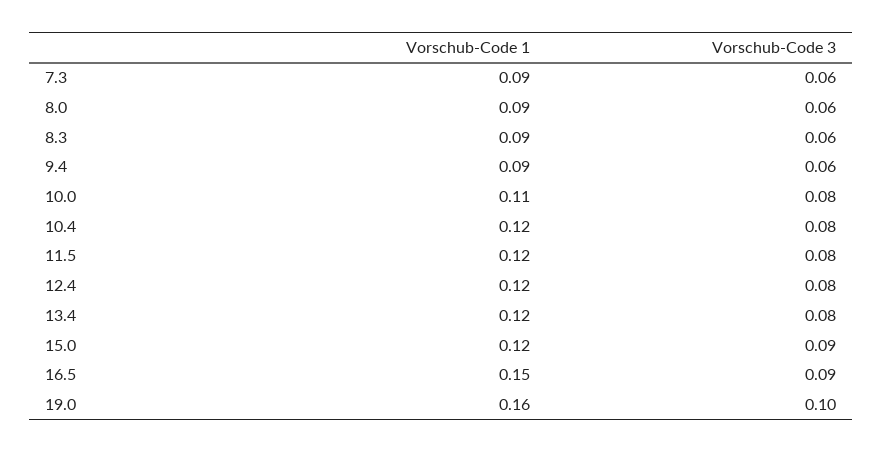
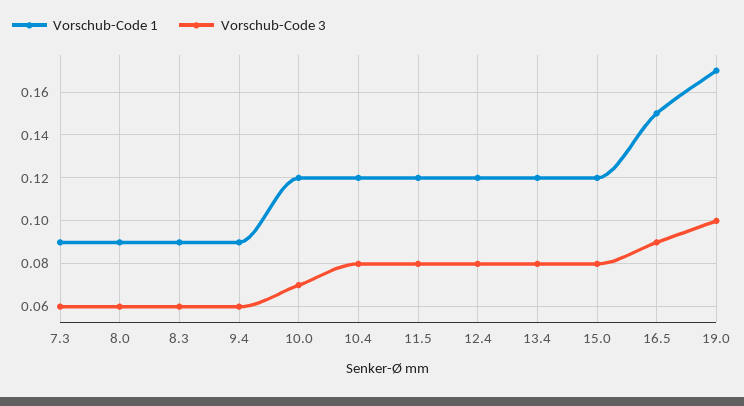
Vorschub-Code 1, 10.0: 0.11 -> 0.12
Vorschub-Code 3, 10.0: 0.08 -> 0.07
Vorschub-Code 3, 15.0: 0.09 -> 0.08
Vorschub-Code 1, 19.0: 0.16 -> 0.17

